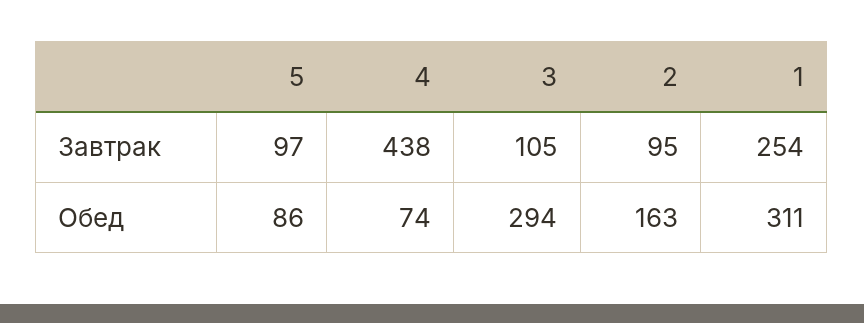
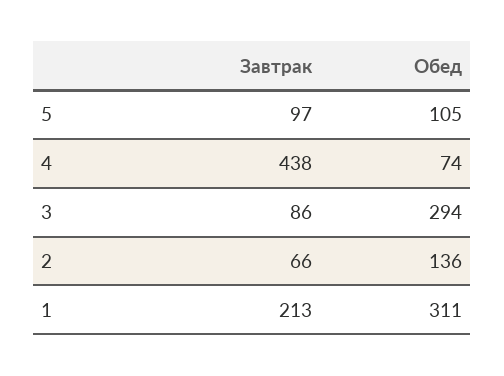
3, Завтрак: 105 -> 86
2, Завтрак: 95 -> 66
1, Завтрак: 254 -> 213
5, Обед: 86 -> 105
2, Обед: 163 -> 136

